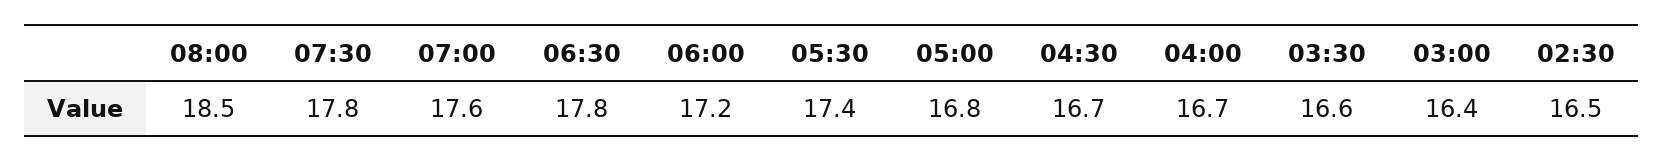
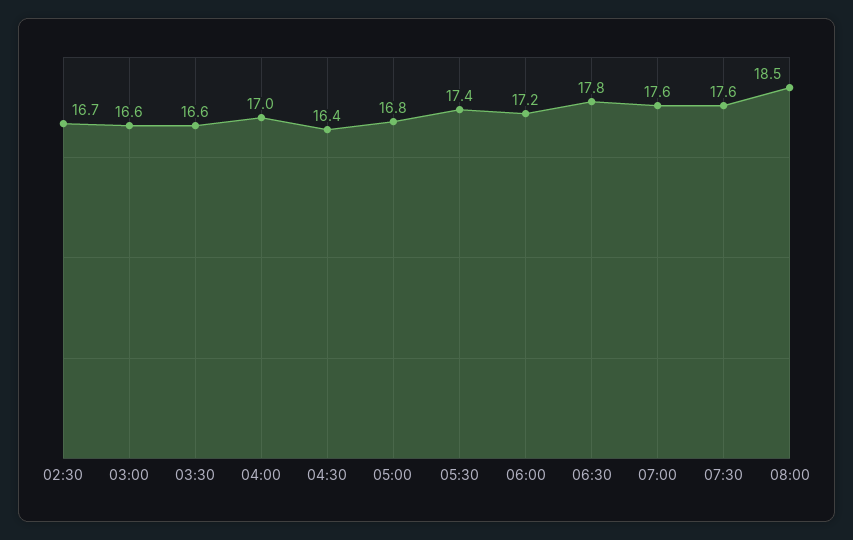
07:30: 17.8 -> 17.6
04:30: 16.7 -> 16.4
04:00: 16.7 -> 17
03:00: 16.4 -> 16.6
02:30: 16.5 -> 16.7

